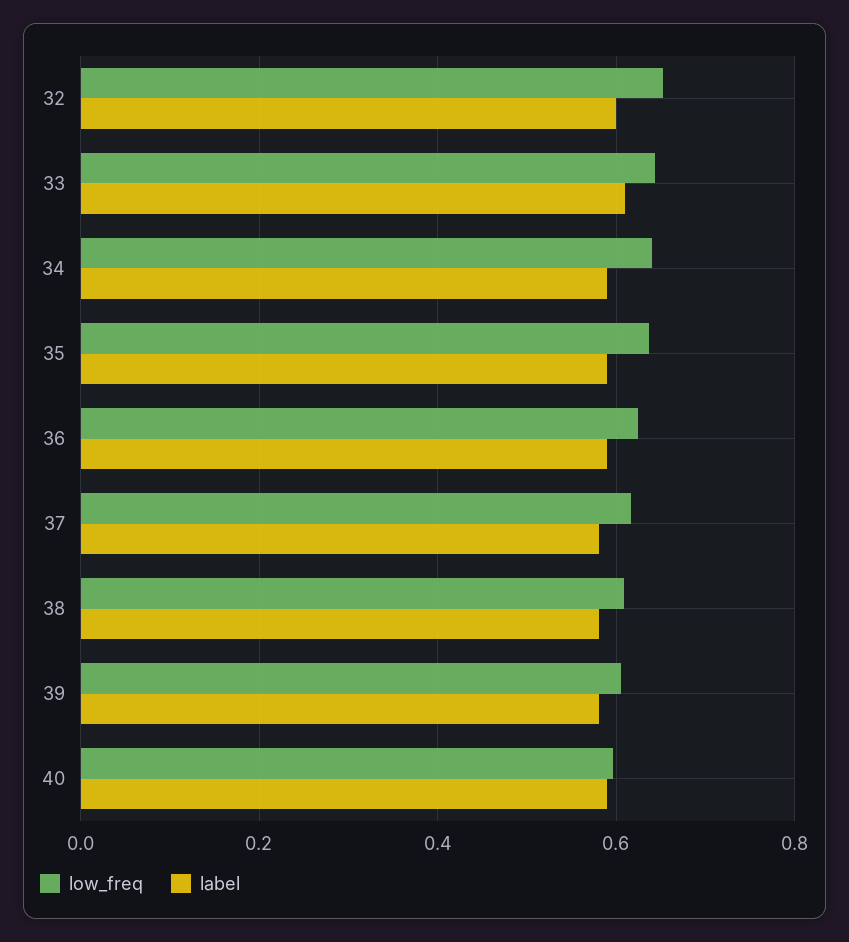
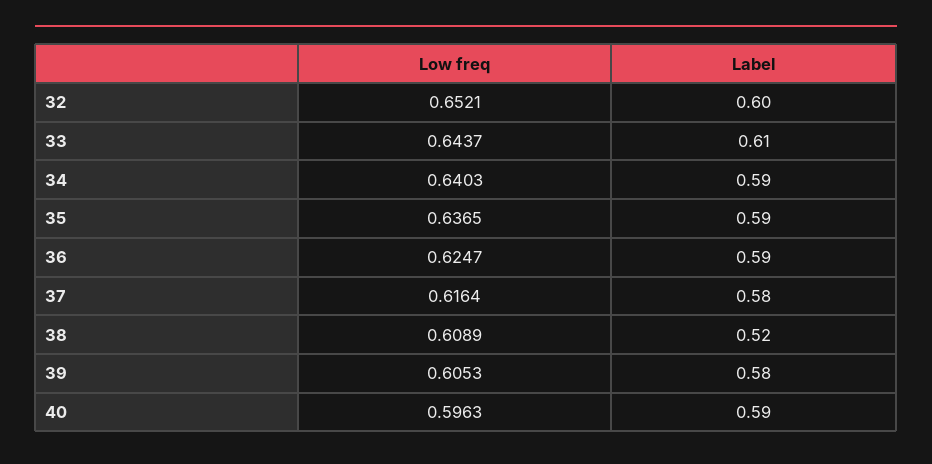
label, 38: 0.58 -> 0.52

